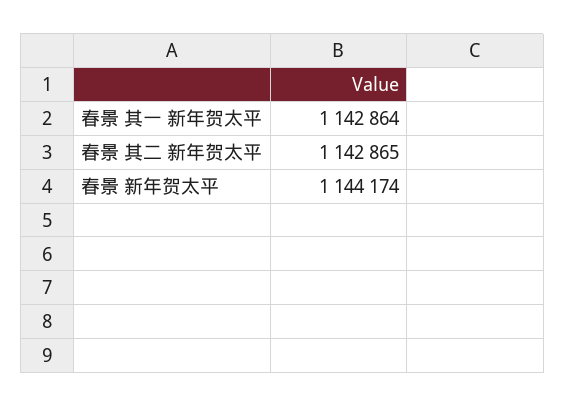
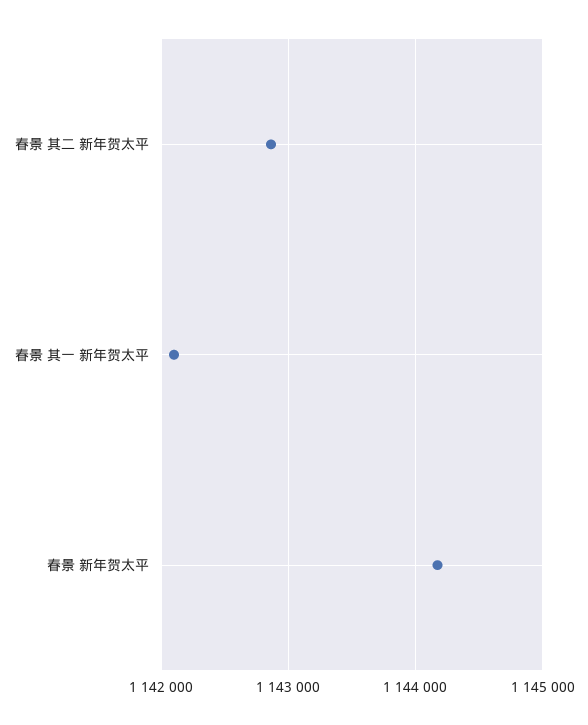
春景 其一 新年贺太平: 1142864 -> 1142100

